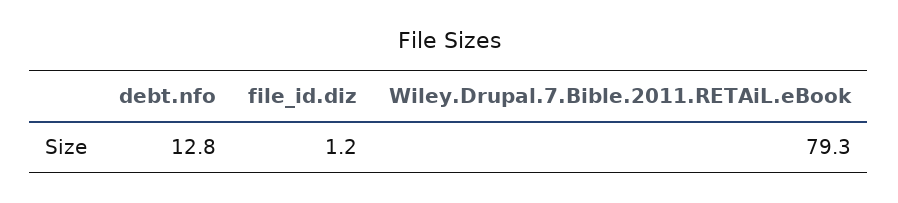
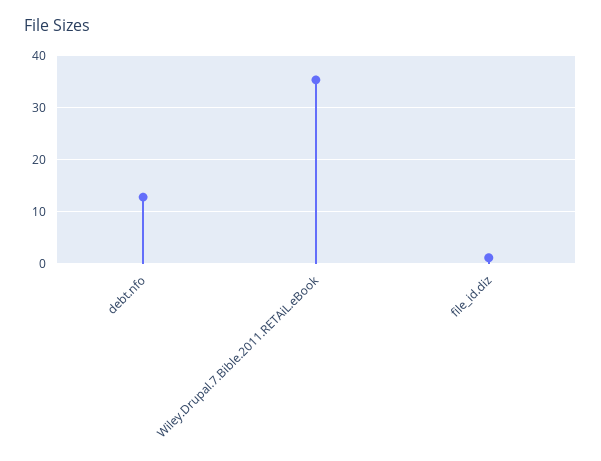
Wiley.Drupal.7.Bible.2011.RETAiL.eBook: 79.3 -> 36

